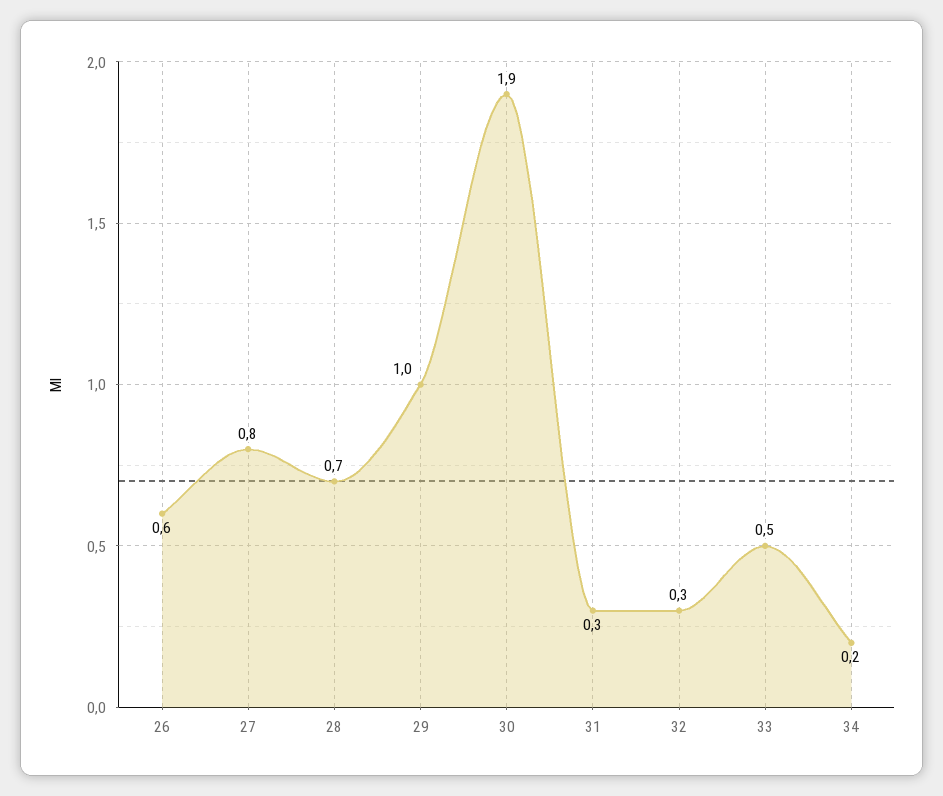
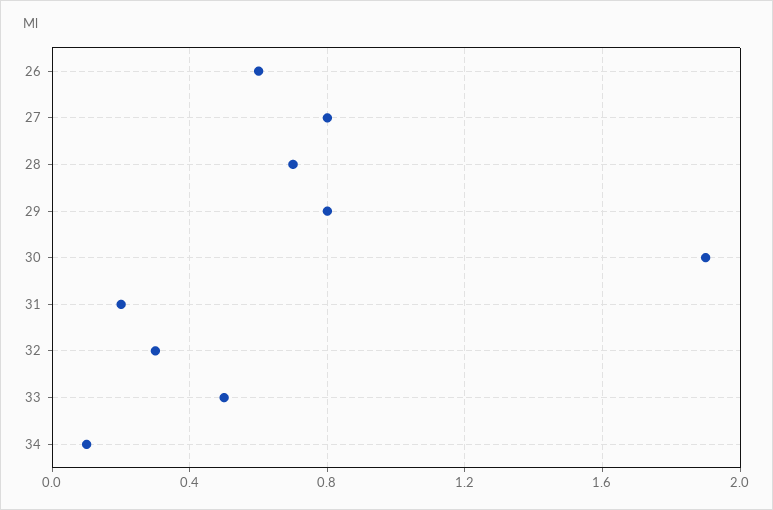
29: 1 -> 0.8
31: 0.3 -> 0.2
34: 0.2 -> 0.1

